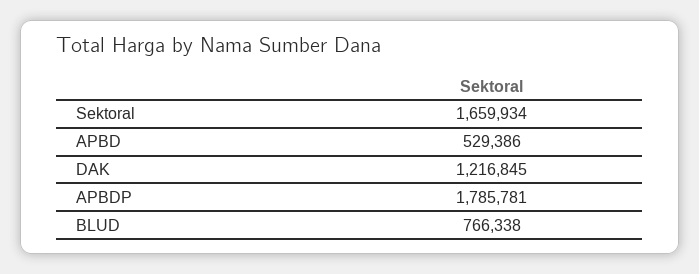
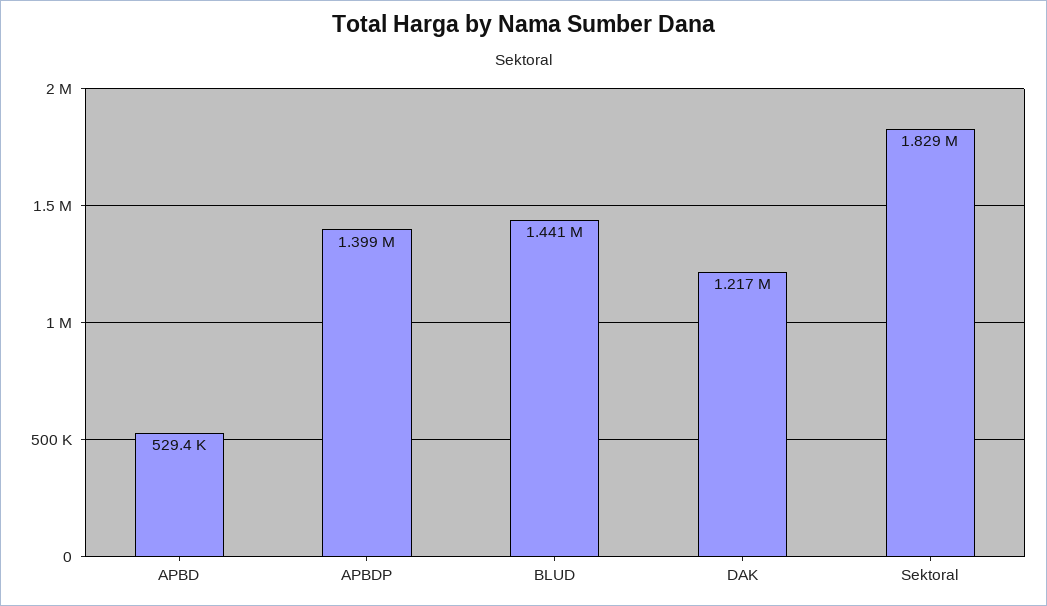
Sektoral: 1659934 -> 1829000
APBDP: 1785781 -> 1399000
BLUD: 766338 -> 1441000

